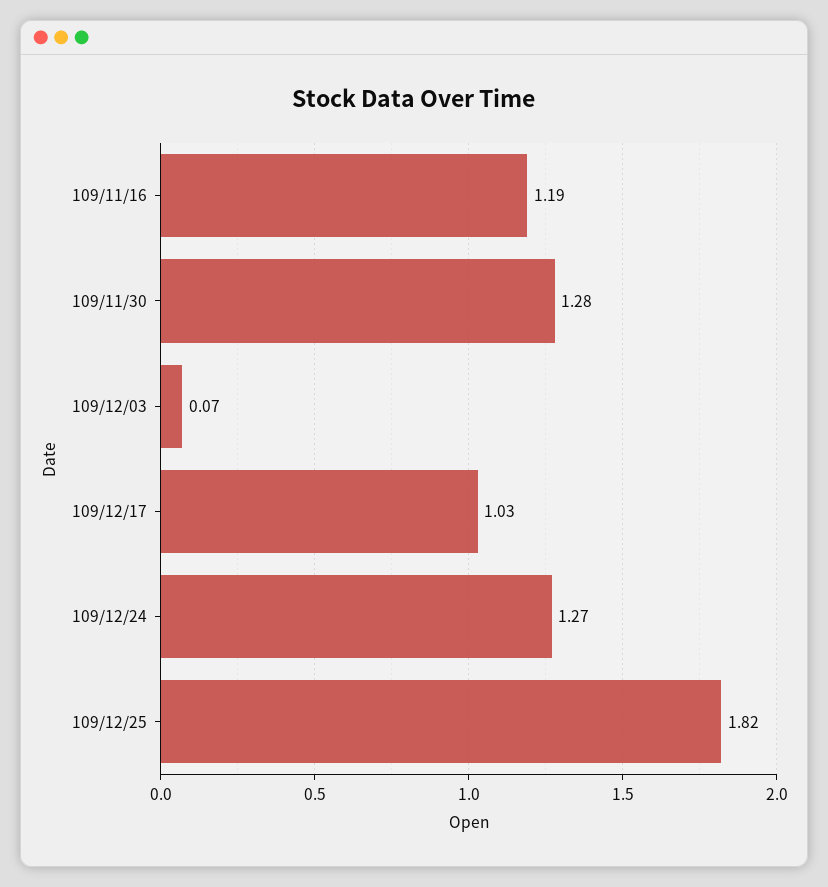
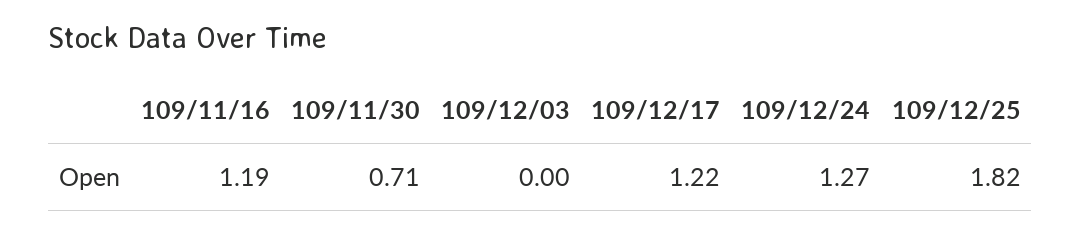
109/11/30: 1.28 -> 0.71
109/12/03: 0.07 -> 0
109/12/17: 1.03 -> 1.22

